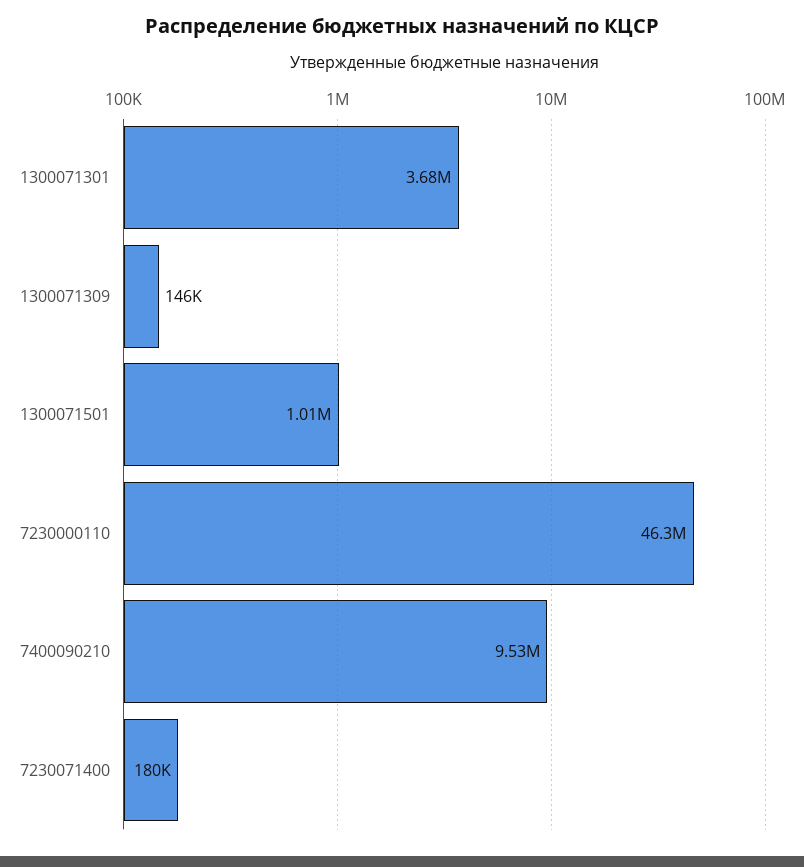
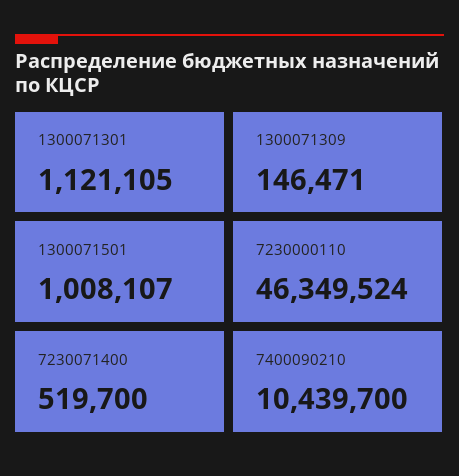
1300071301: 3680000 -> 1121105
7400090210: 9530000 -> 10439700
7230071400: 180000 -> 519700

